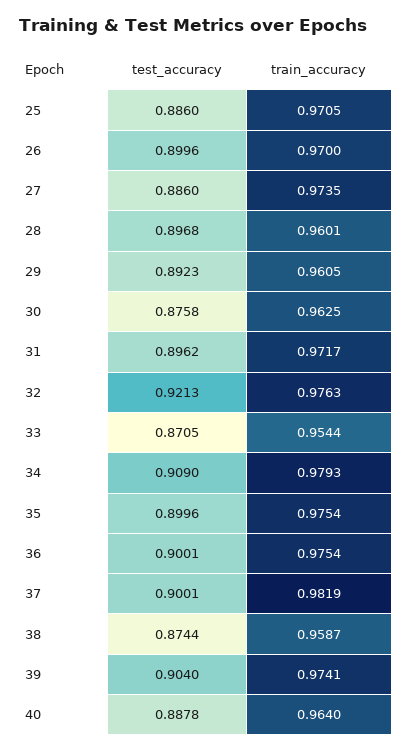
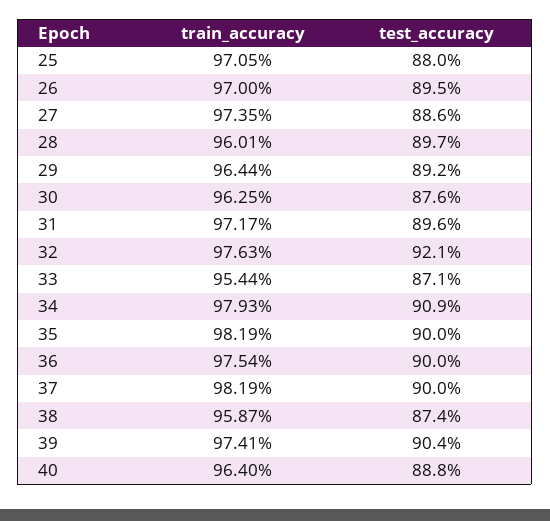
test_accuracy, 25: 0.886 -> 0.88
test_accuracy, 26: 0.8996 -> 0.895
train_accuracy, 29: 0.9605 -> 0.9644
train_accuracy, 35: 0.9754 -> 0.9819

